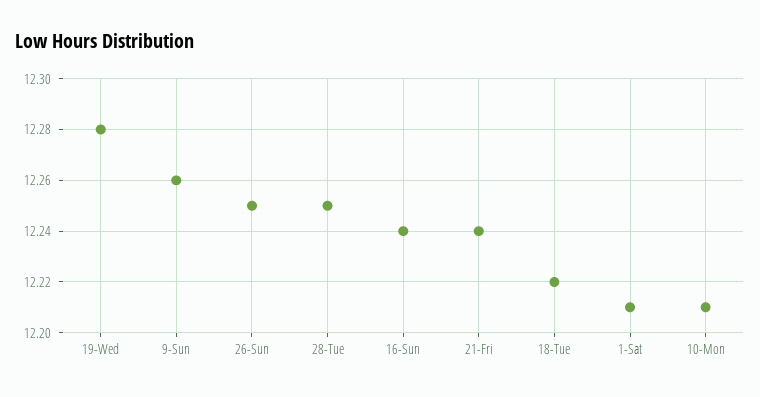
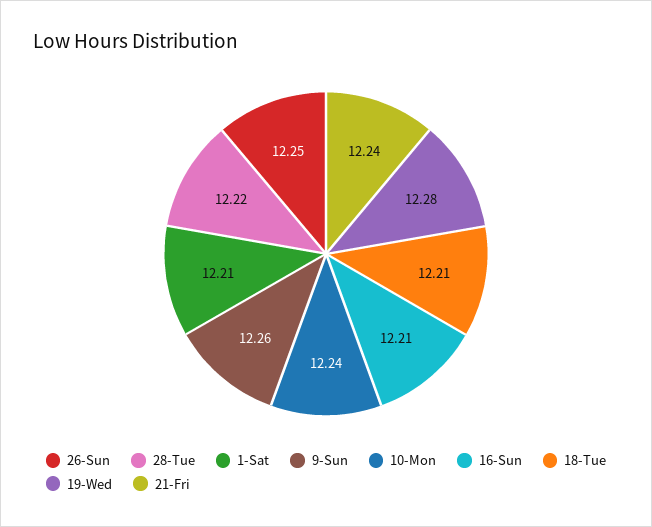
28-Tue: 12.25 -> 12.22
16-Sun: 12.24 -> 12.21
18-Tue: 12.22 -> 12.21
10-Mon: 12.21 -> 12.24

